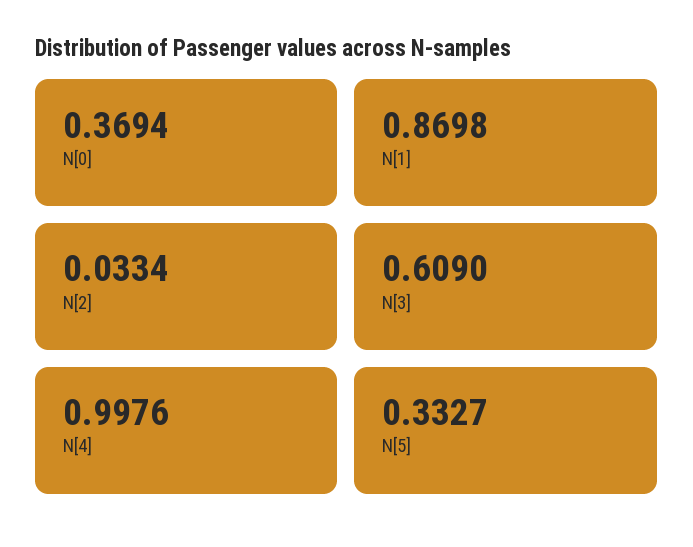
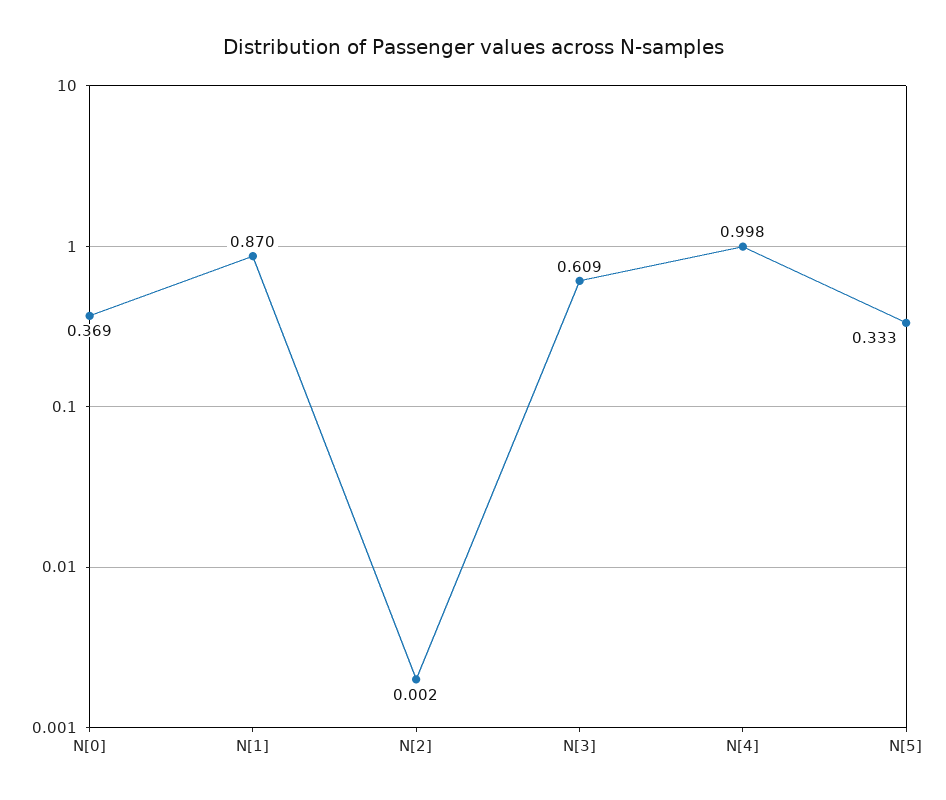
N[2]: 0.0334 -> 0.002

